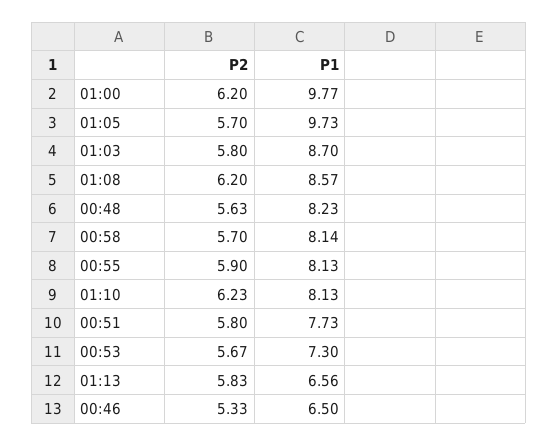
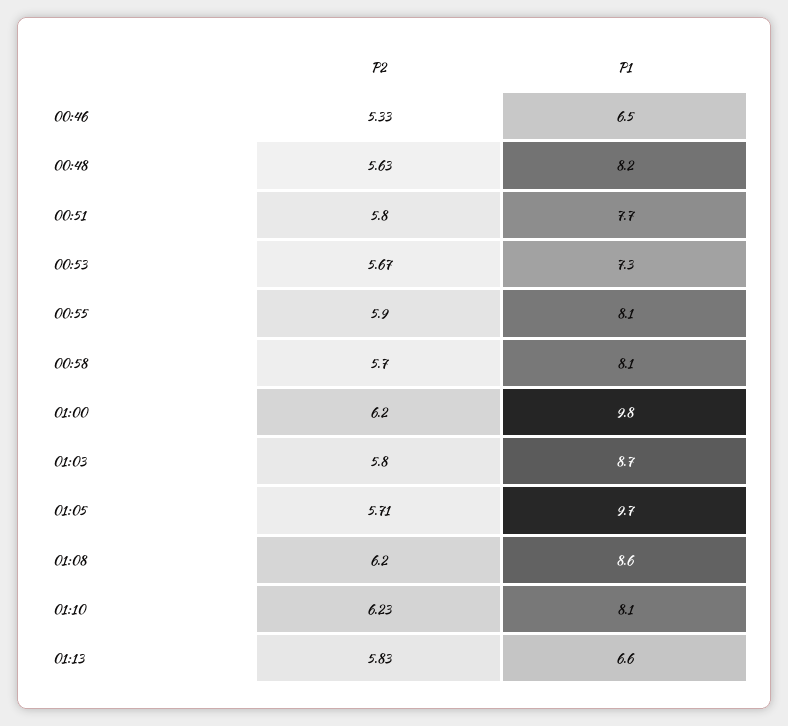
P2, 01:05: 5.7 -> 5.71

